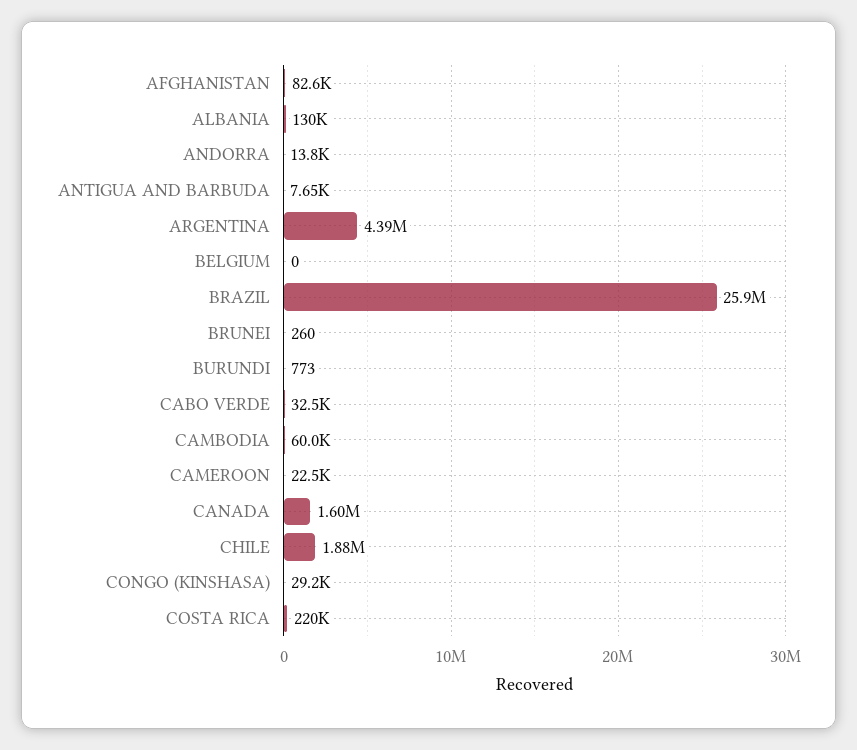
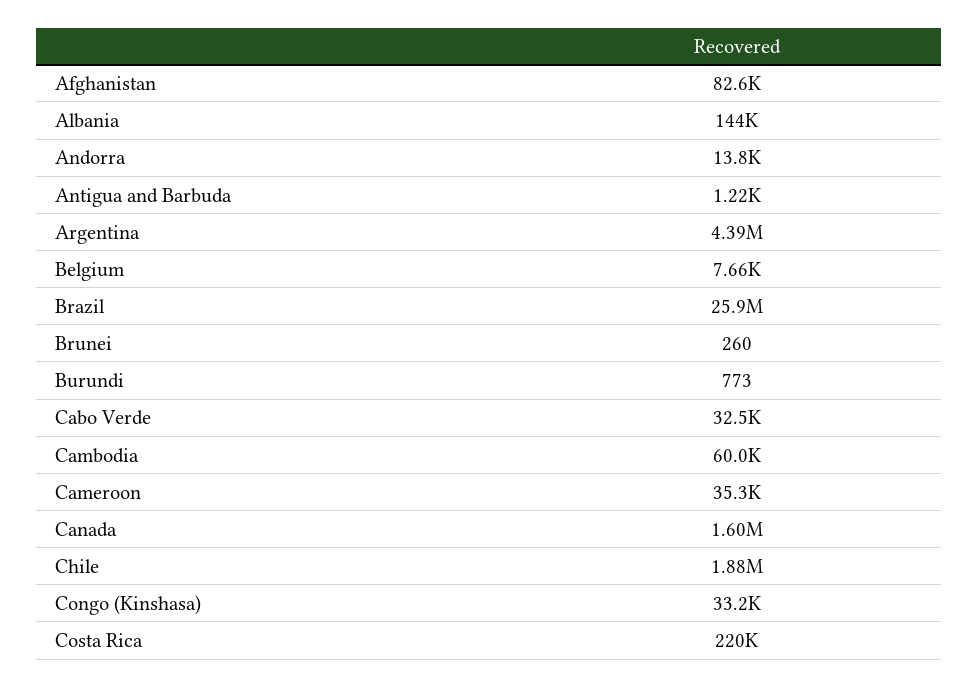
ALBANIA: 130000 -> 144000
ANTIGUA AND BARBUDA: 7650 -> 1220
BELGIUM: 0 -> 7660
CAMEROON: 22500 -> 35300
CONGO (KINSHASA): 29200 -> 33200

